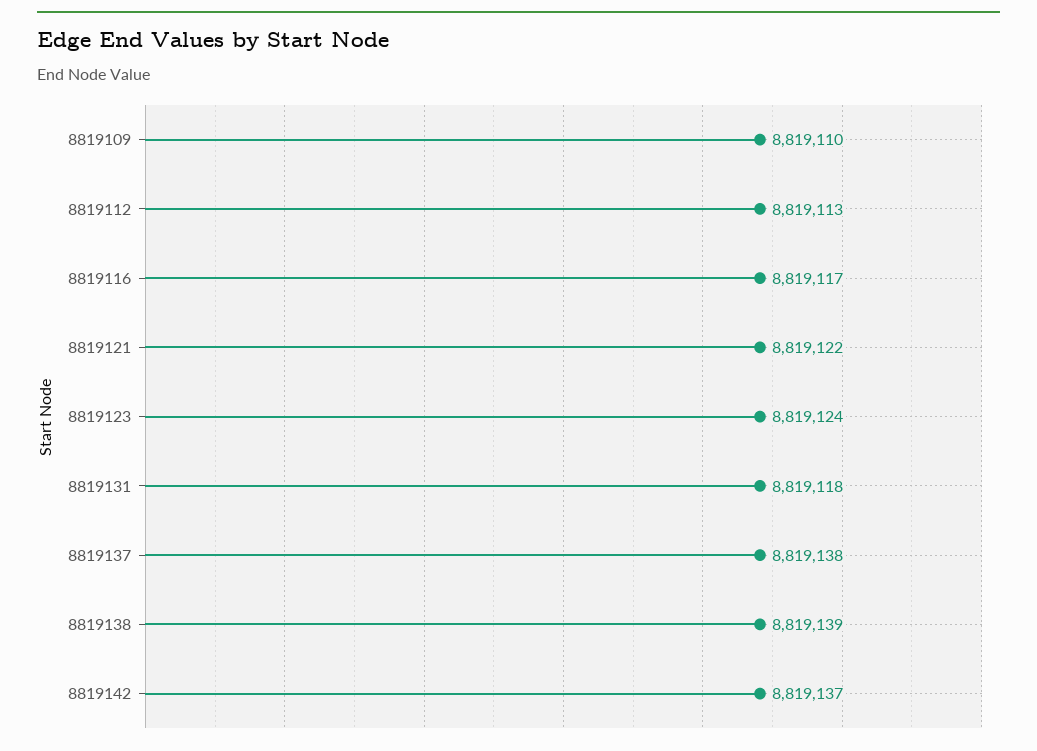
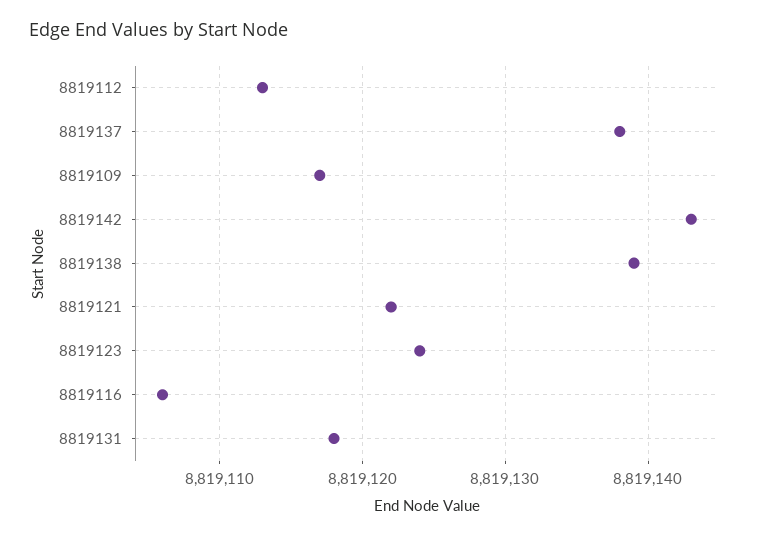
8819109: 8819110 -> 8819117
8819116: 8819117 -> 8819106
8819142: 8819137 -> 8819143

